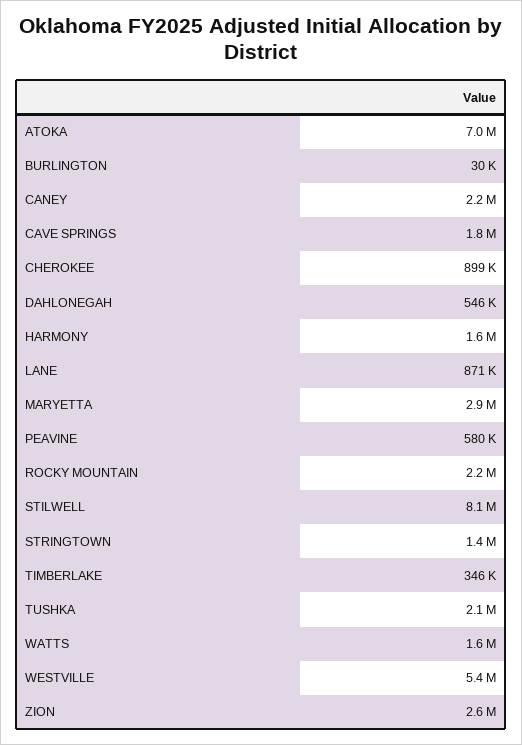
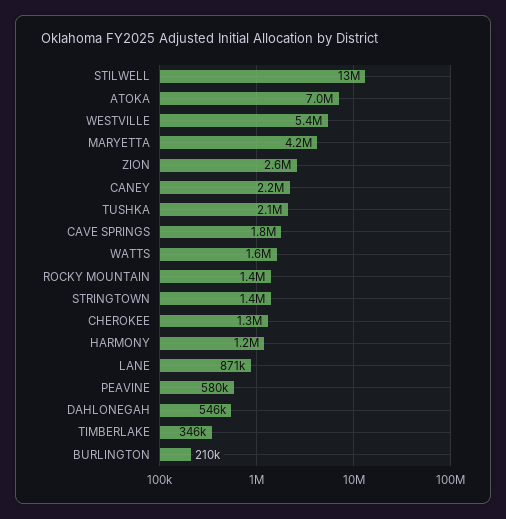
BURLINGTON: 30000 -> 210000
CHEROKEE: 899000 -> 1300000
HARMONY: 1600000 -> 1200000
MARYETTA: 2900000 -> 4200000
ROCKY MOUNTAIN: 2200000 -> 1400000
STILWELL: 8100000 -> 13000000

